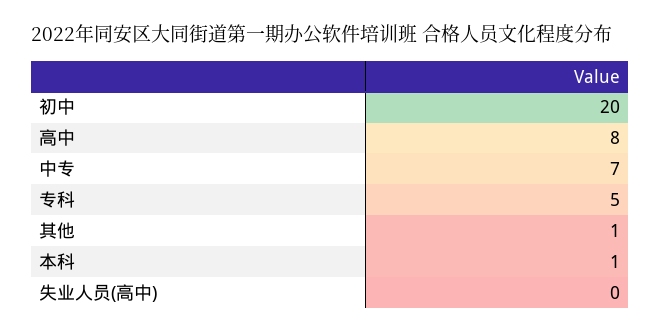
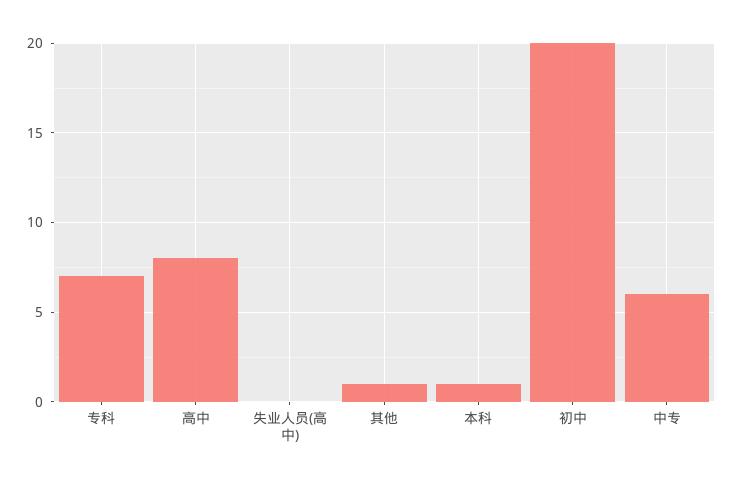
中专: 7 -> 6
专科: 5 -> 7

